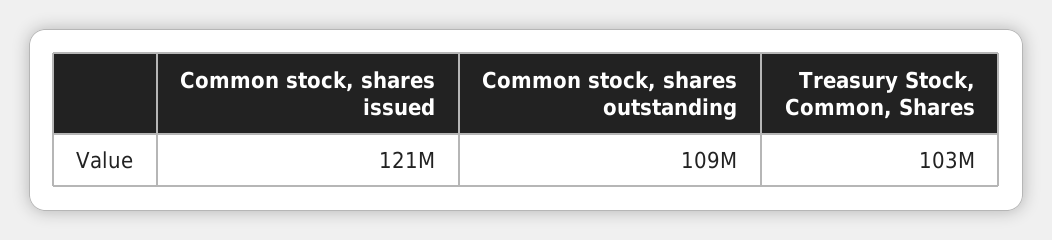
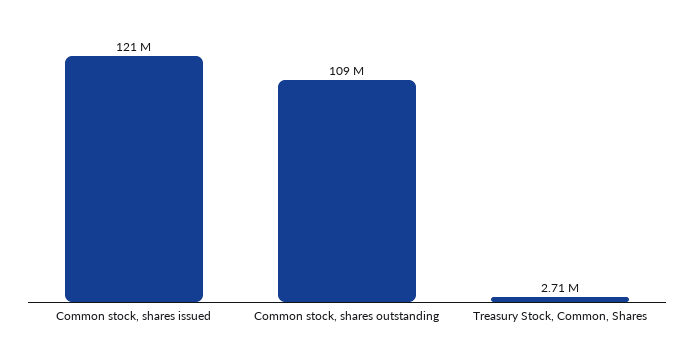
Treasury Stock, Common, Shares: 103000000 -> 2710000

